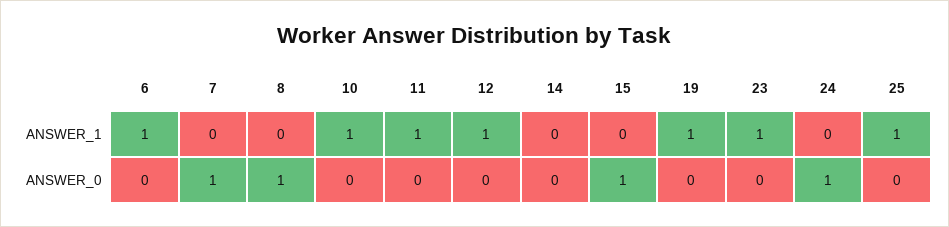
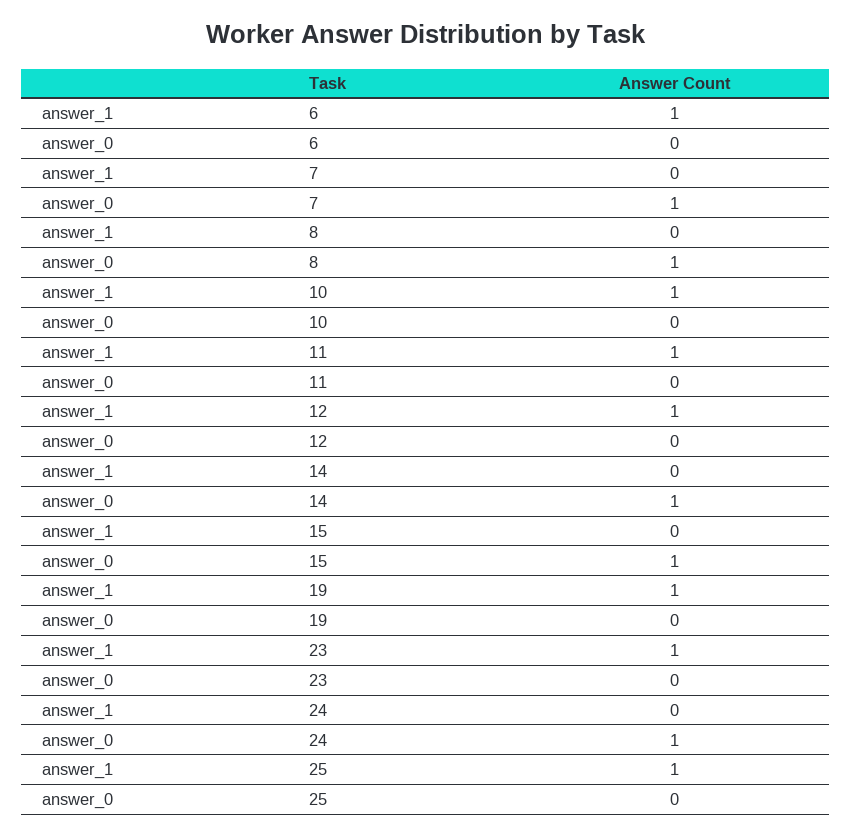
14, ANSWER_0: 0 -> 1

